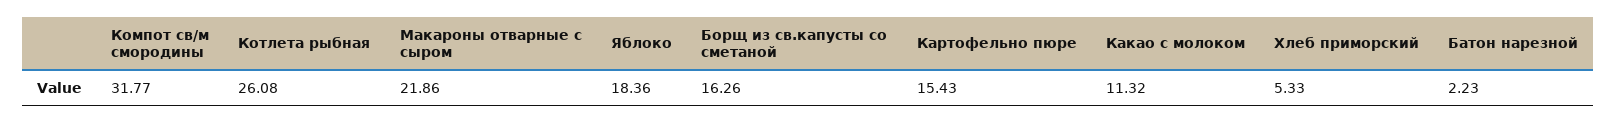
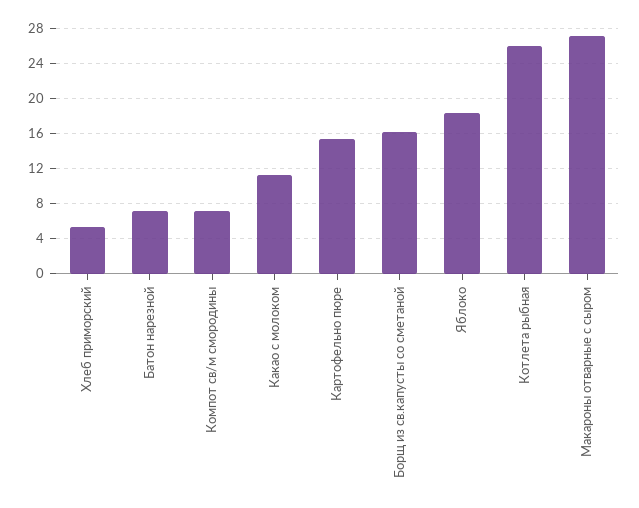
Компот св/м смородины: 31.77 -> 7
Макароны отварные с сыром: 21.86 -> 27
Батон нарезной: 2.23 -> 7

